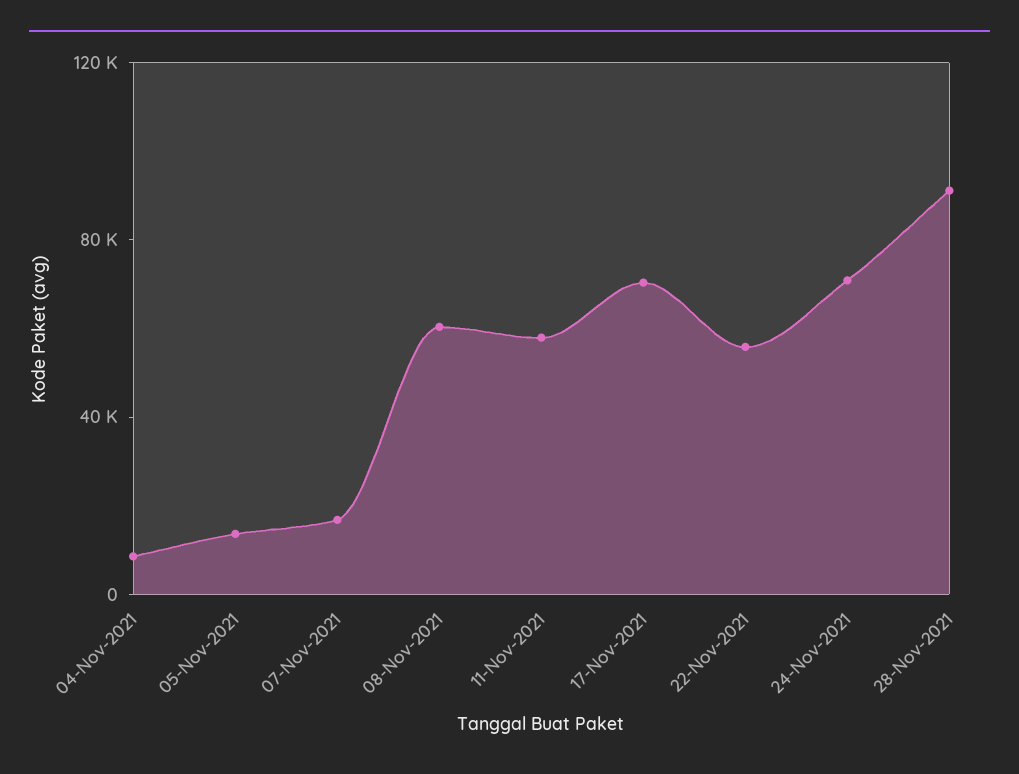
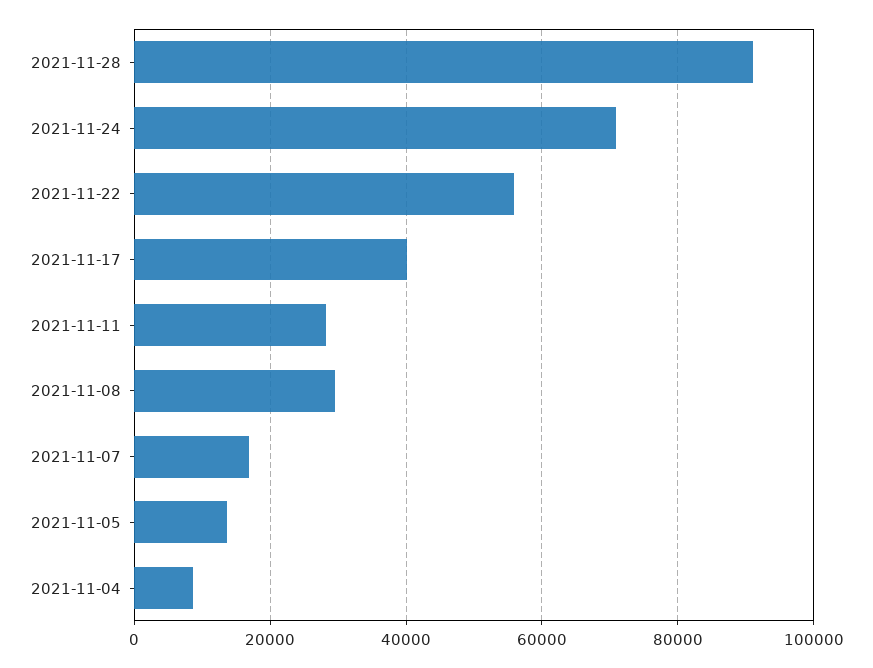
08-Nov-2021: 60000 -> 30000
11-Nov-2021: 60000 -> 28000
17-Nov-2021: 70000 -> 40000

